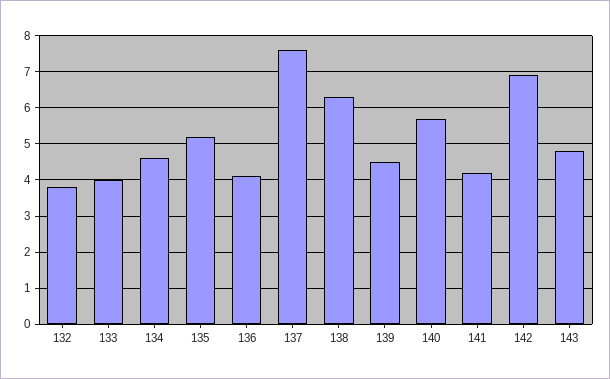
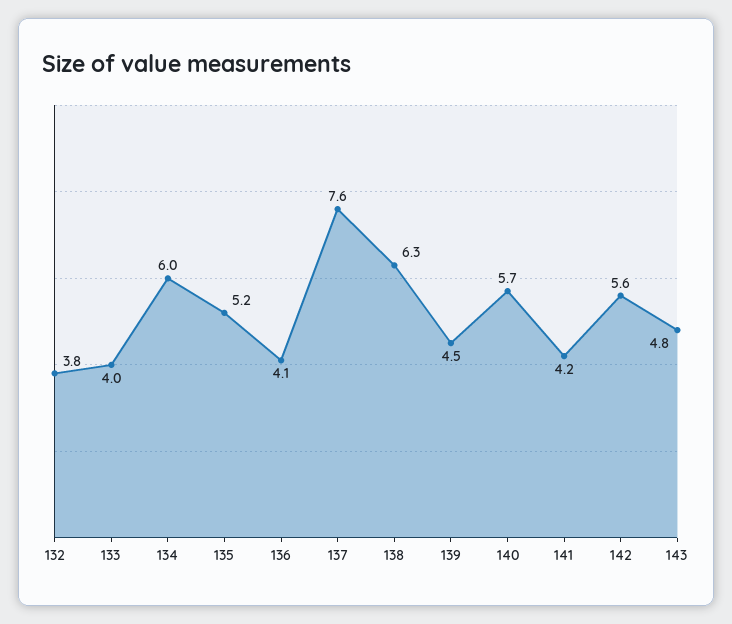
134: 4.5 -> 6
142: 7 -> 5.6

